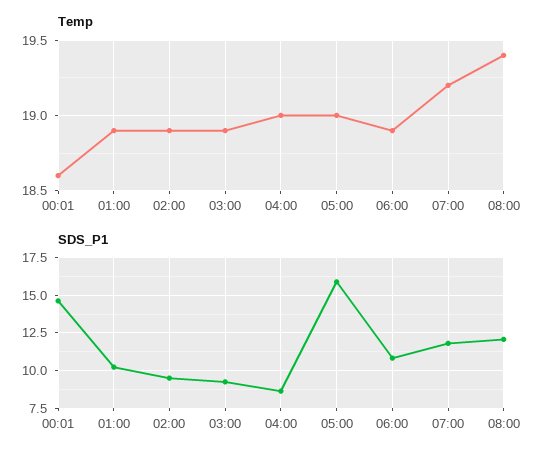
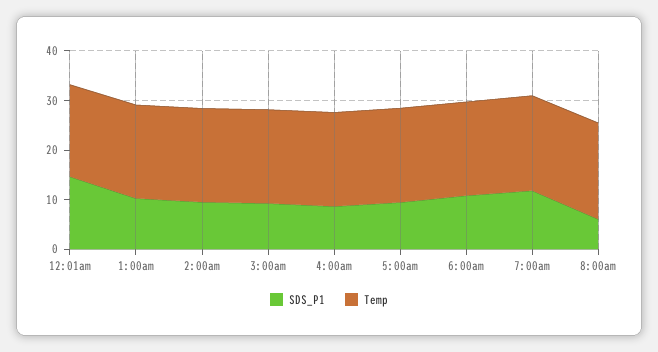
SDS_P1, 05:00: 16 -> 10
SDS_P1, 08:00: 12 -> 6

